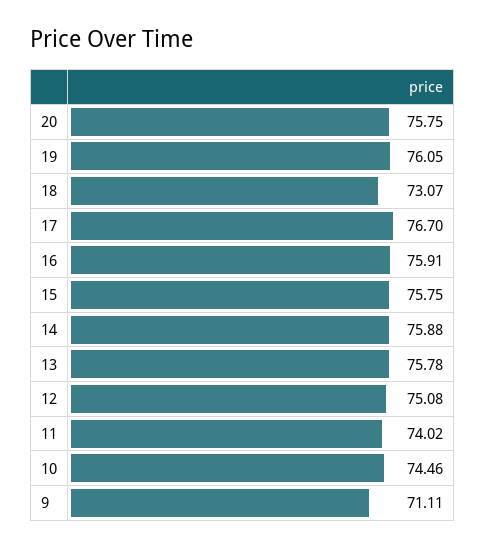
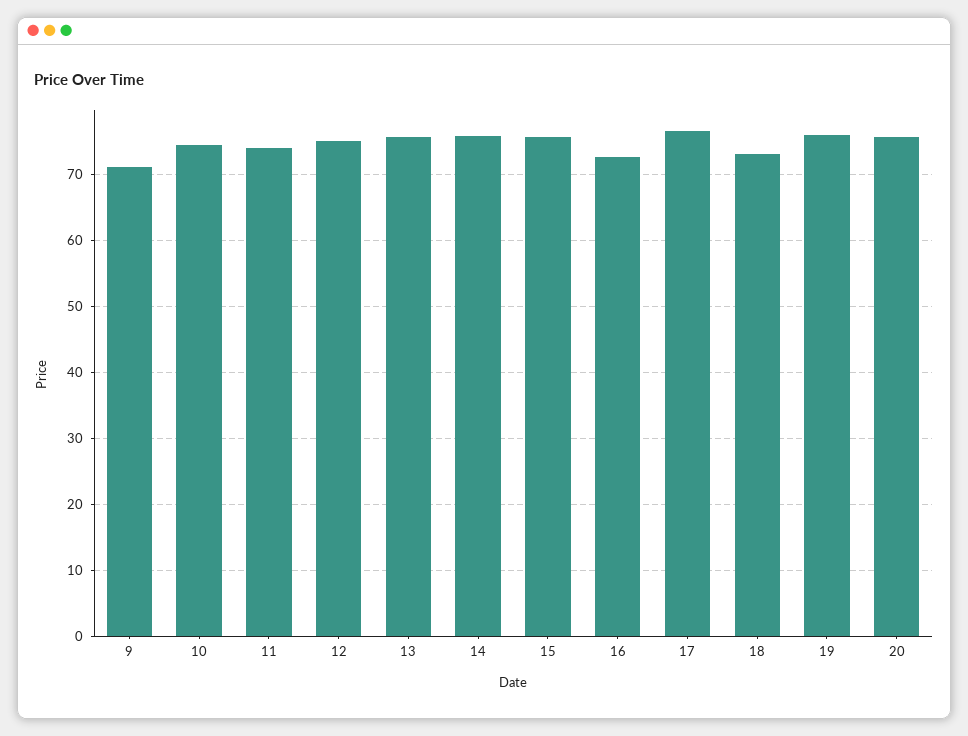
16: 75.91 -> 73

